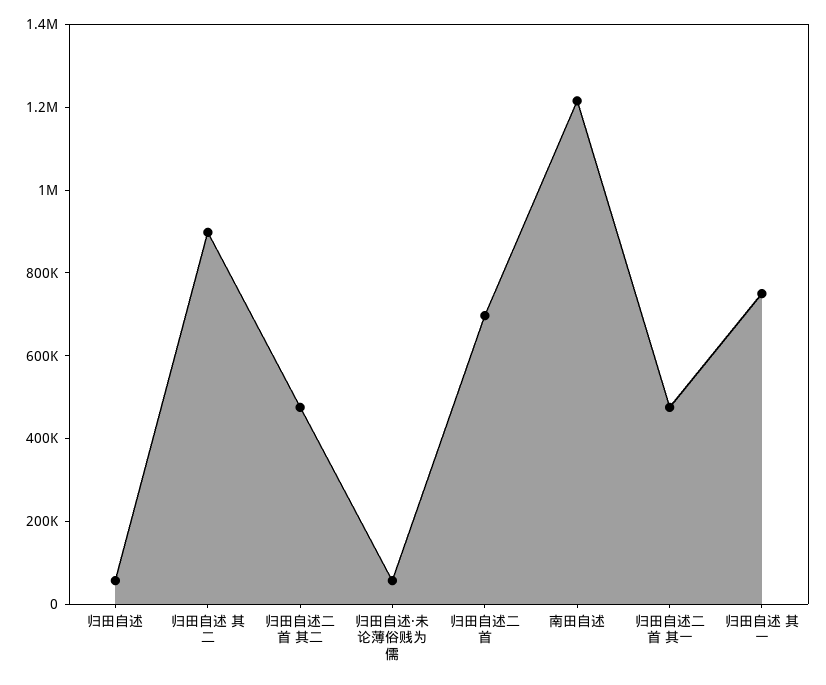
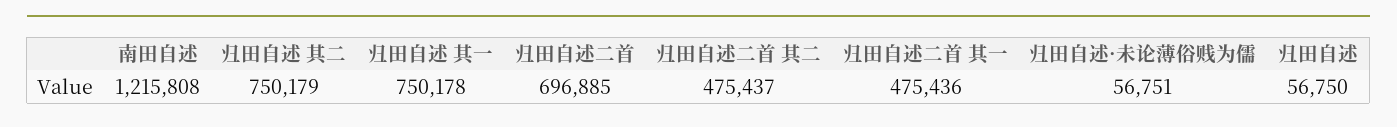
归田自述 其二: 900000 -> 750179

